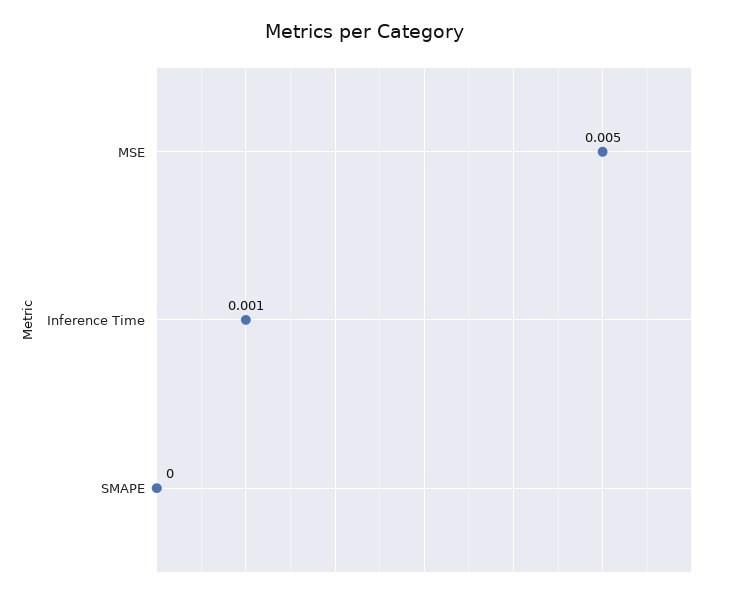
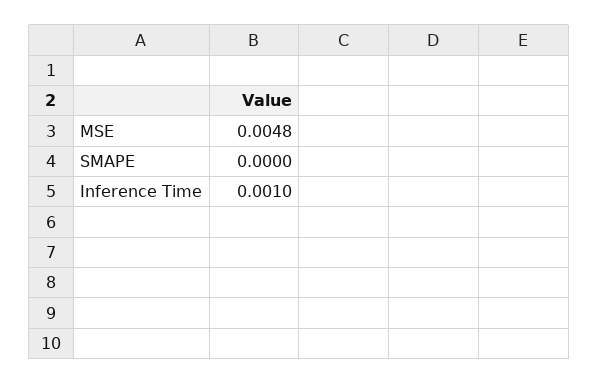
MSE: 0.005 -> 0.0048

